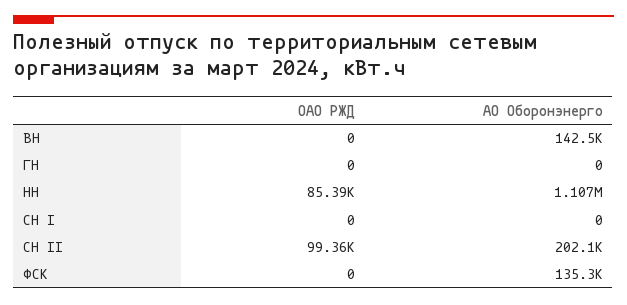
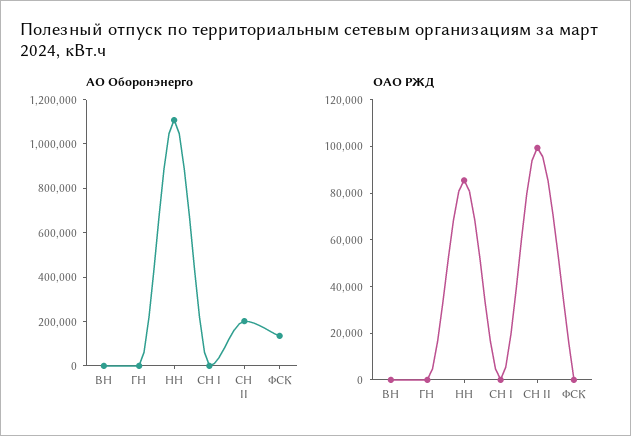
АО Оборонэнерго, ВН: 142500 -> 0

